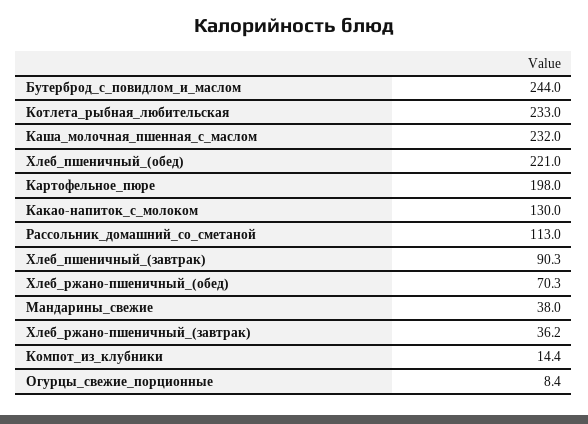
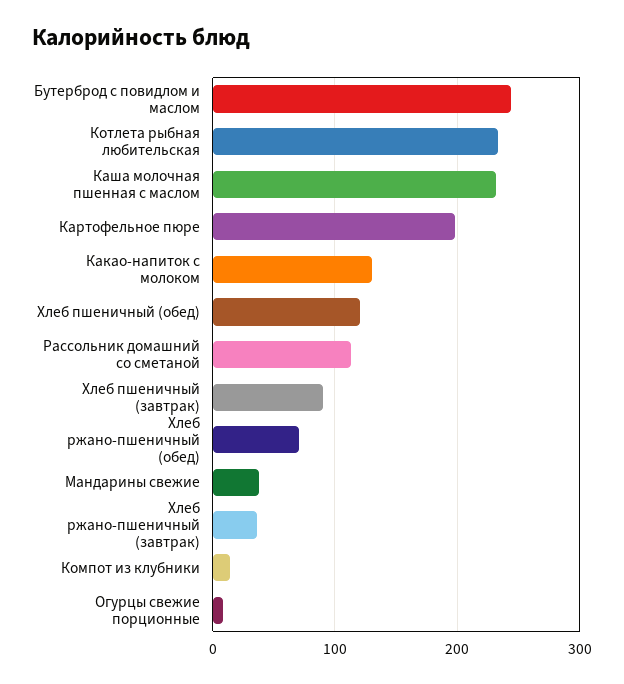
Хлеб_пшеничный_(обед): 221 -> 120

